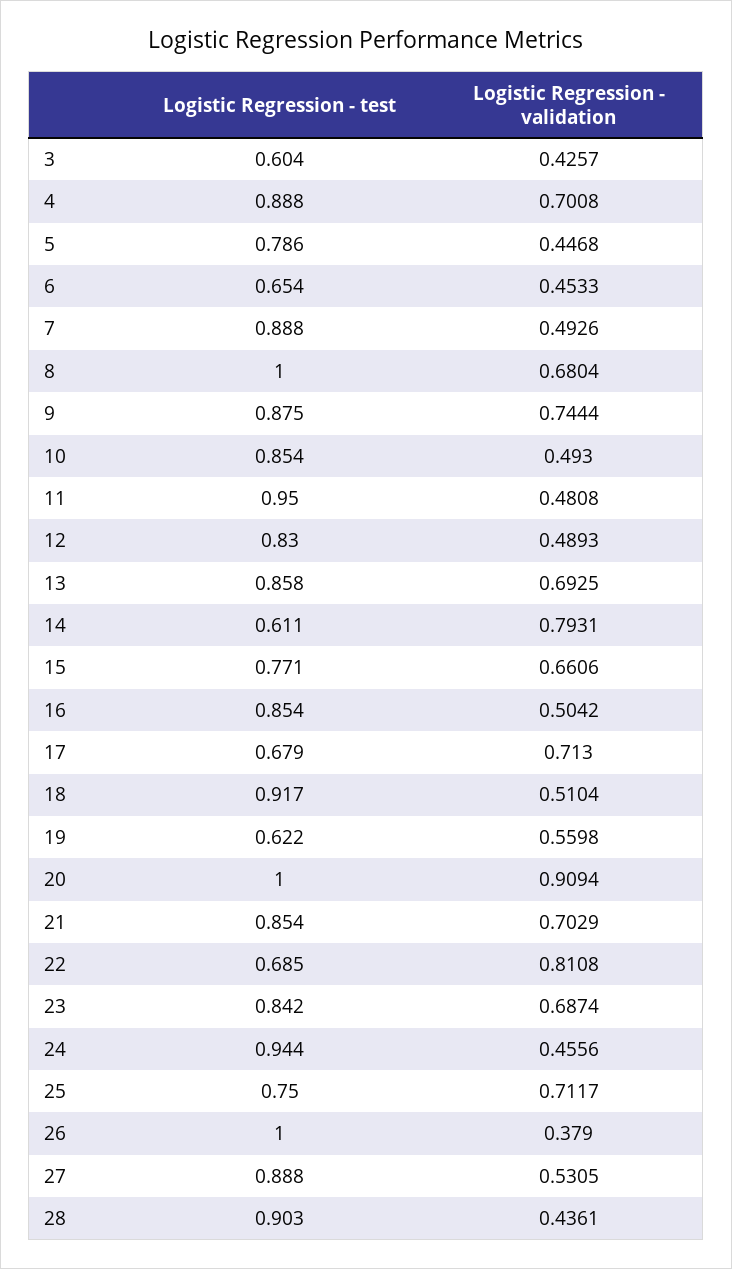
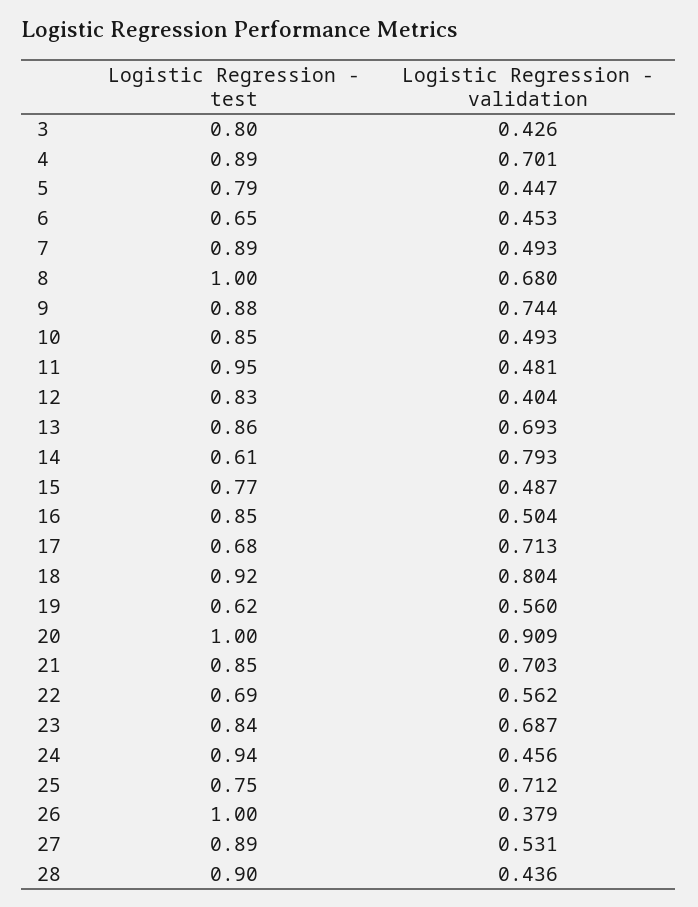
Logistic Regression - test, 3: 0.604 -> 0.8
Logistic Regression - validation, 12: 0.4893 -> 0.404
Logistic Regression - validation, 15: 0.6606 -> 0.487
Logistic Regression - validation, 18: 0.5104 -> 0.804
Logistic Regression - validation, 22: 0.8108 -> 0.562

